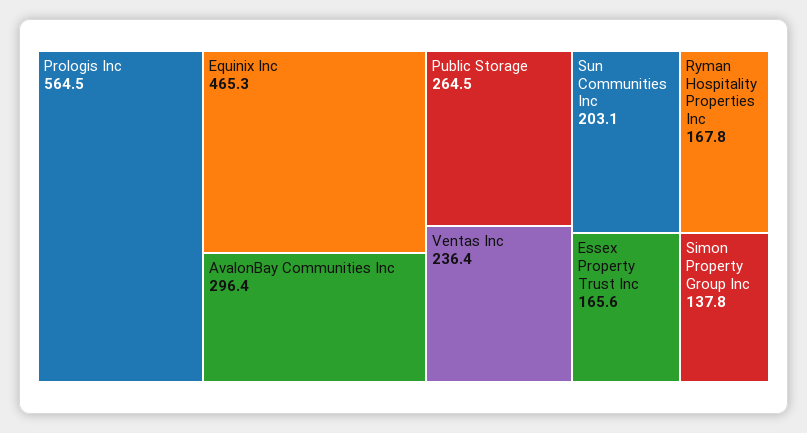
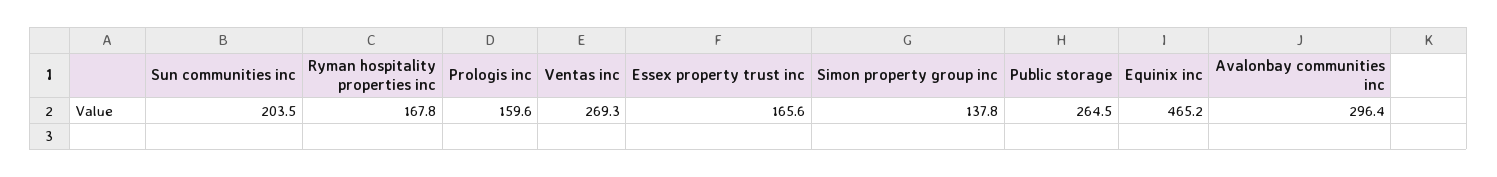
Prologis Inc: 564.5 -> 159.6
Equinix Inc: 465.3 -> 465.2
Ventas Inc: 236.4 -> 269.3
Sun Communities Inc: 203.1 -> 203.5

